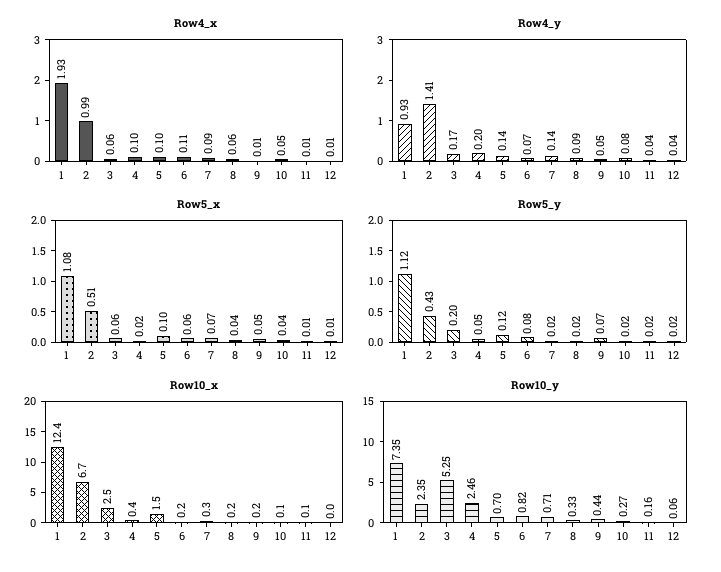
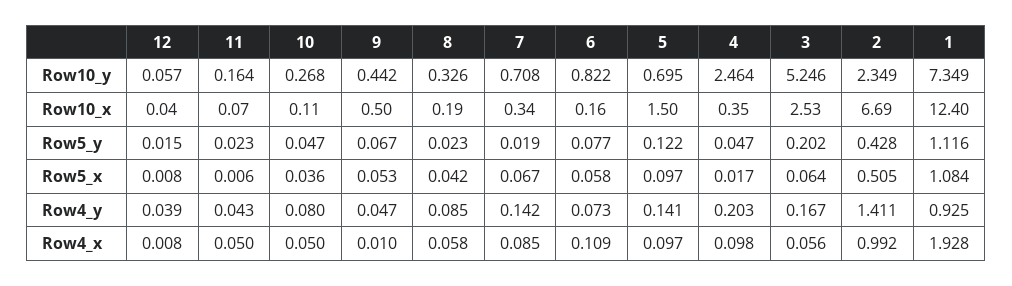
Row4_x, 11: 0.01 -> 0.05
Row5_y, 10: 0.02 -> 0.047
Row10_x, 9: 0.2 -> 0.5

